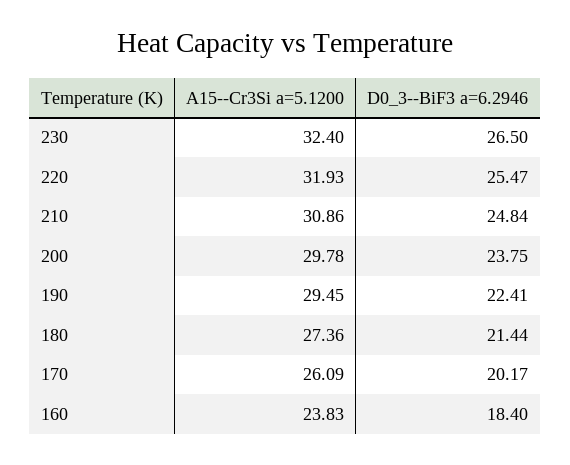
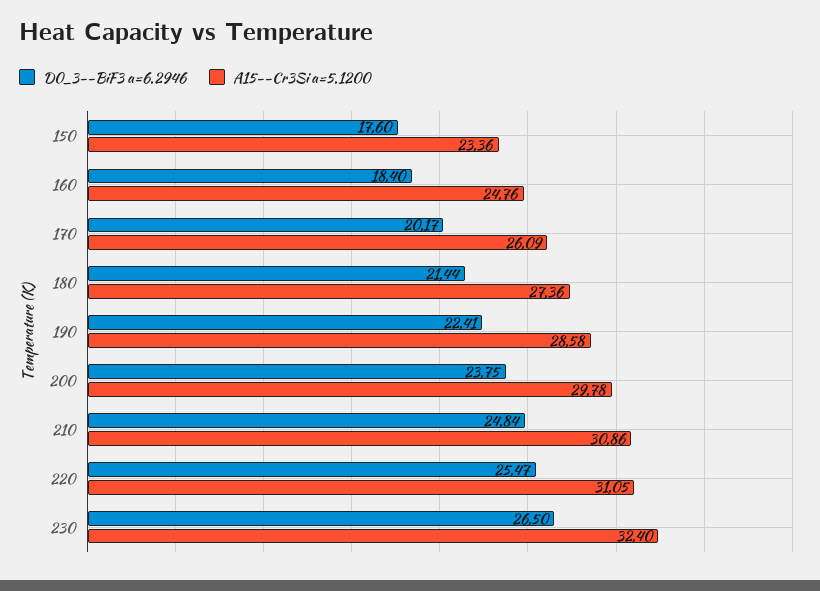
A15--Cr3Si a=5.1200, 220: 31.93 -> 31.05
A15--Cr3Si a=5.1200, 190: 29.45 -> 28.58
A15--Cr3Si a=5.1200, 160: 23.83 -> 24.76
D0_3--BiF3 a=6.2946, 150: none -> 17.6
A15--Cr3Si a=5.1200, 150: none -> 23.36

